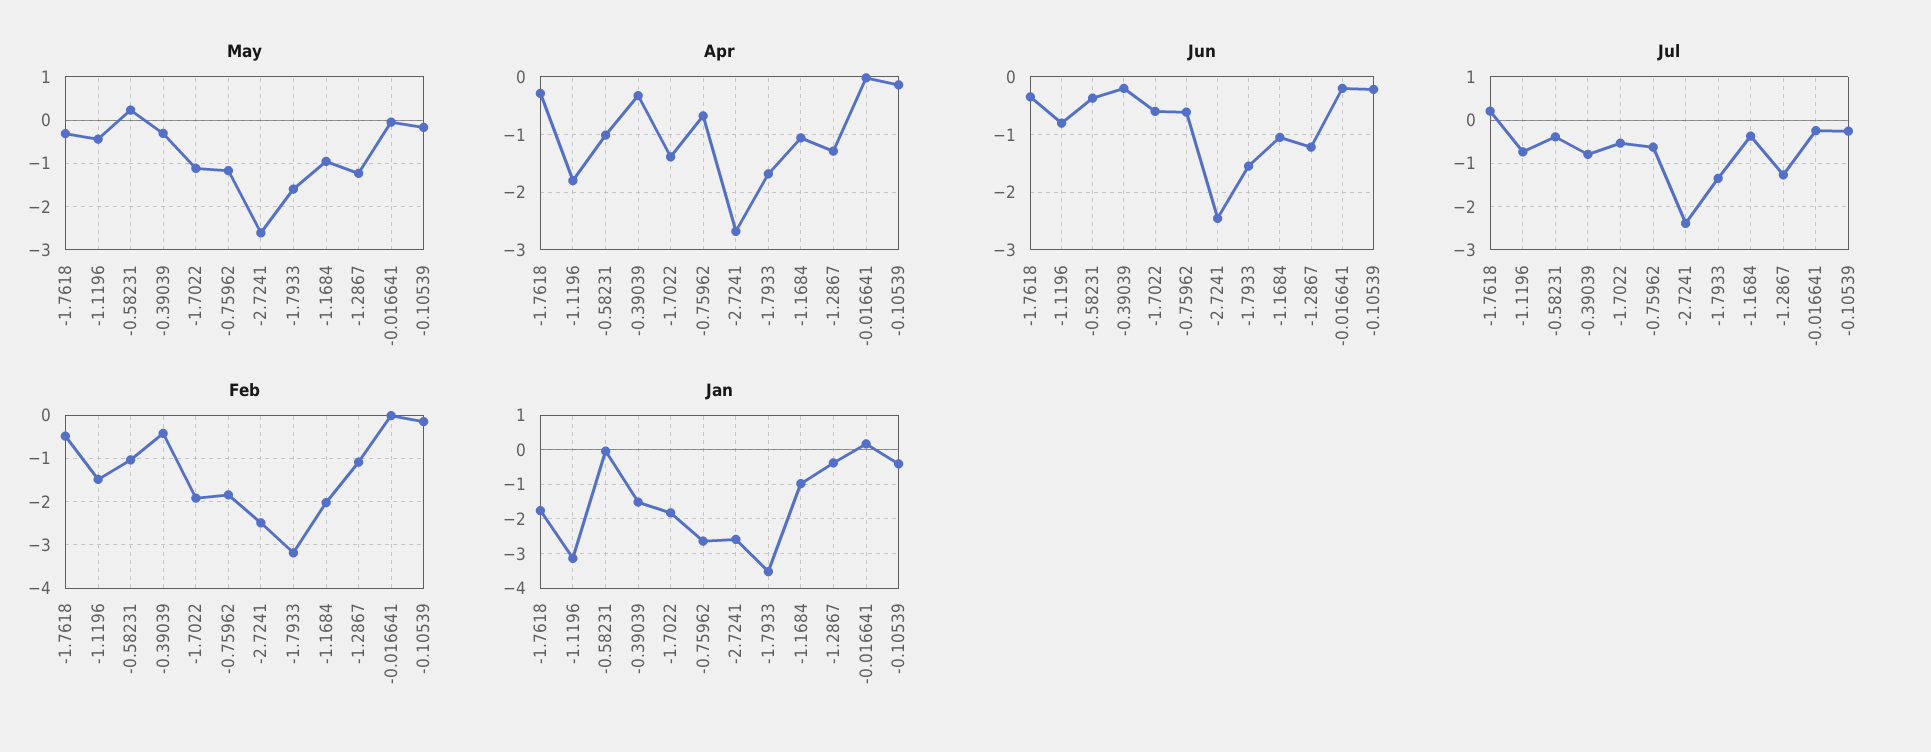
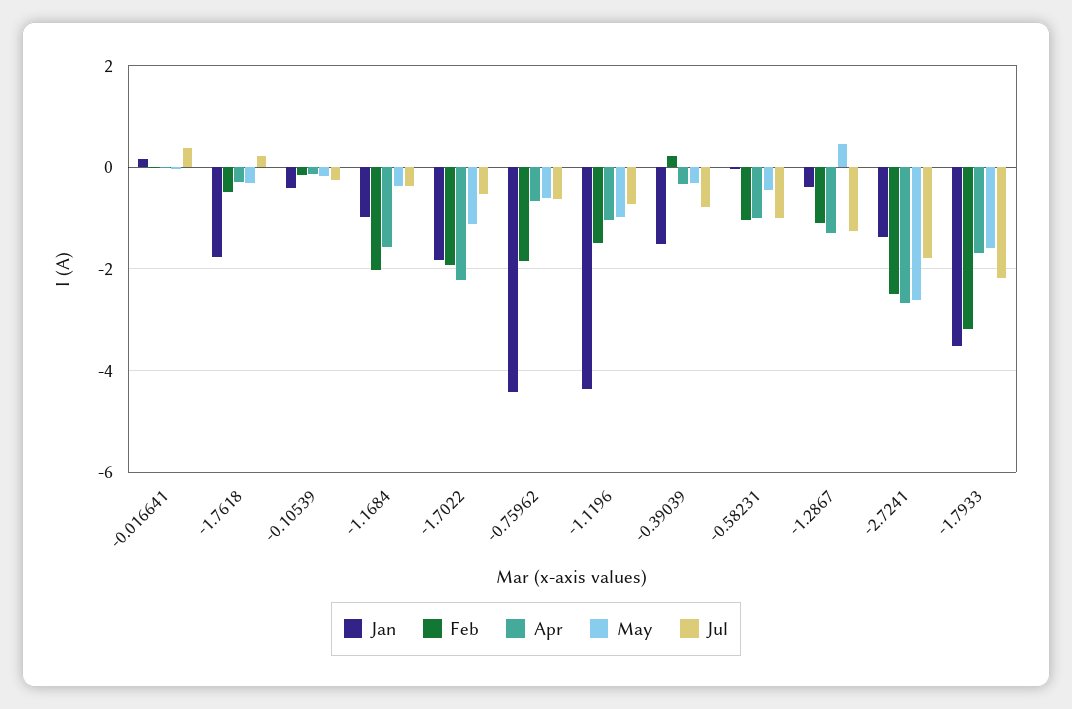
May, -1.1196: -0.4 -> -1
May, -0.58231: 0.2 -> -0.4
May, -0.75962: -1.2 -> -0.6
May, -1.1684: -1 -> -0.4
May, -1.2867: -1.2 -> 0.4
Apr, -1.1196: -1.8 -> -1
Apr, -1.7022: -1.4 -> -2.2
Apr, -1.1684: -1 -> -1.6
Jun, -1.7618: -0.4 -> none
Jun, -1.1196: -0.8 -> none
Jun, -0.58231: -0.4 -> none
Jun, -0.39039: -0.2 -> none
Jun, -1.7022: -0.6 -> none
Jun, -0.75962: -0.6 -> none
Jun, -2.7241: -2.4 -> none
Jun, -1.7933: -1.6 -> none
Jun, -1.1684: -1 -> none
Jun, -1.2867: -1.2 -> none
Jun, -0.016641: -0.2 -> none
Jun, -0.10539: -0.2 -> none
Jul, -0.58231: -0.4 -> -1
Jul, -2.7241: -2.4 -> -1.8
Jul, -1.7933: -1.4 -> -2.2
Jul, -0.016641: -0.2 -> 0.4
Feb, -0.39039: -0.4 -> 0.2
Jan, -1.1196: -3.2 -> -4.4
Jan, -0.75962: -2.6 -> -4.4
Jan, -2.7241: -2.6 -> -1.4

